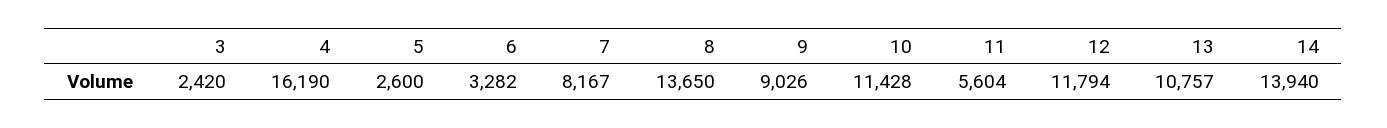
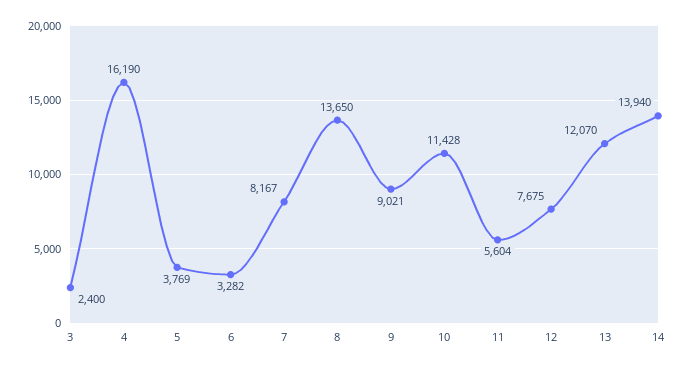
3: 2420 -> 2400
5: 2600 -> 3769
9: 9026 -> 9021
12: 11794 -> 7675
13: 10757 -> 12070

